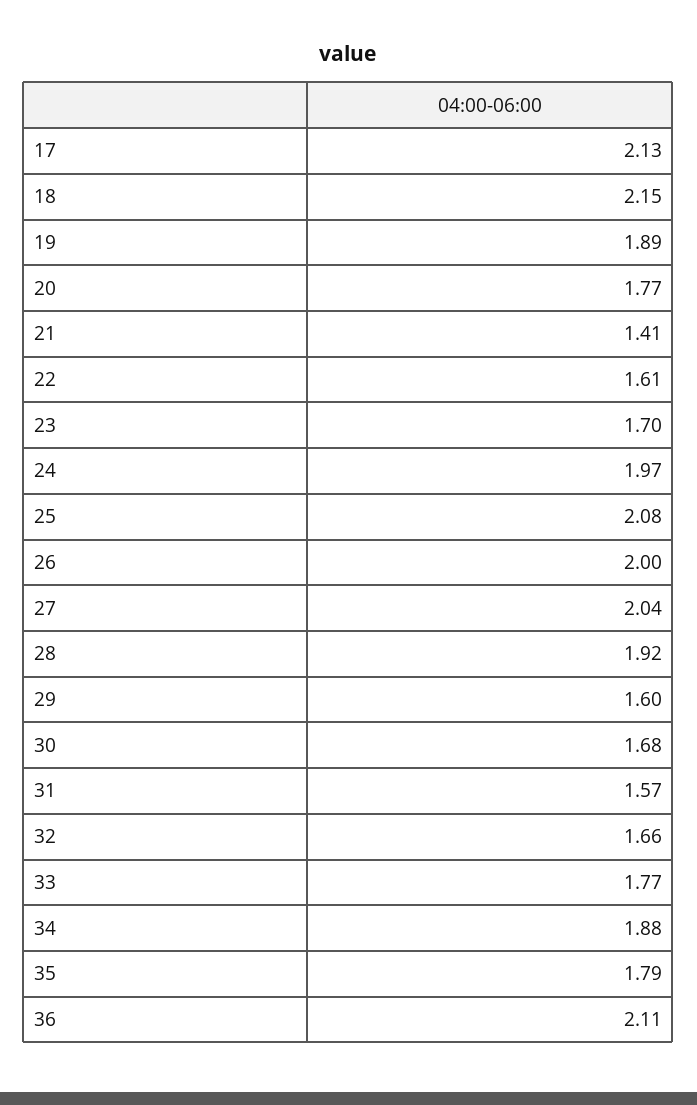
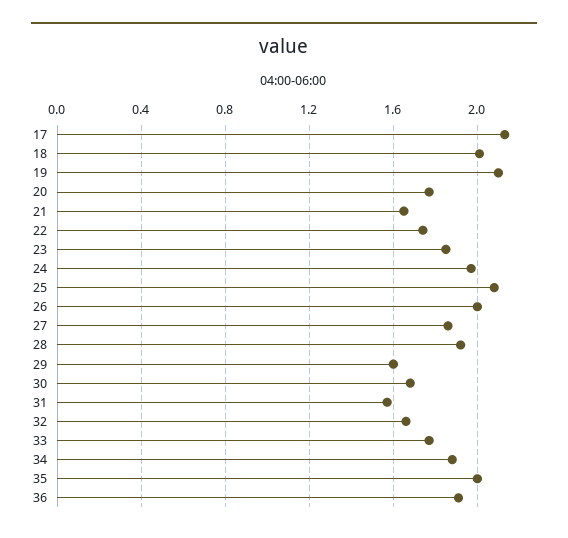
18: 2.15 -> 2
19: 1.89 -> 2.1
21: 1.41 -> 1.65
22: 1.61 -> 1.75
23: 1.7 -> 1.85
27: 2.04 -> 1.85
35: 1.79 -> 2
36: 2.11 -> 1.9

